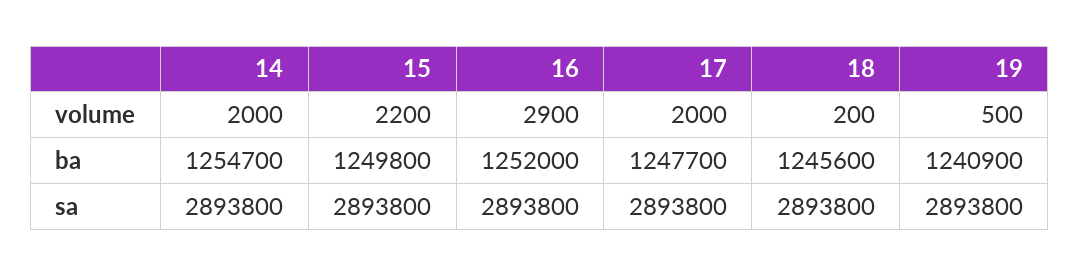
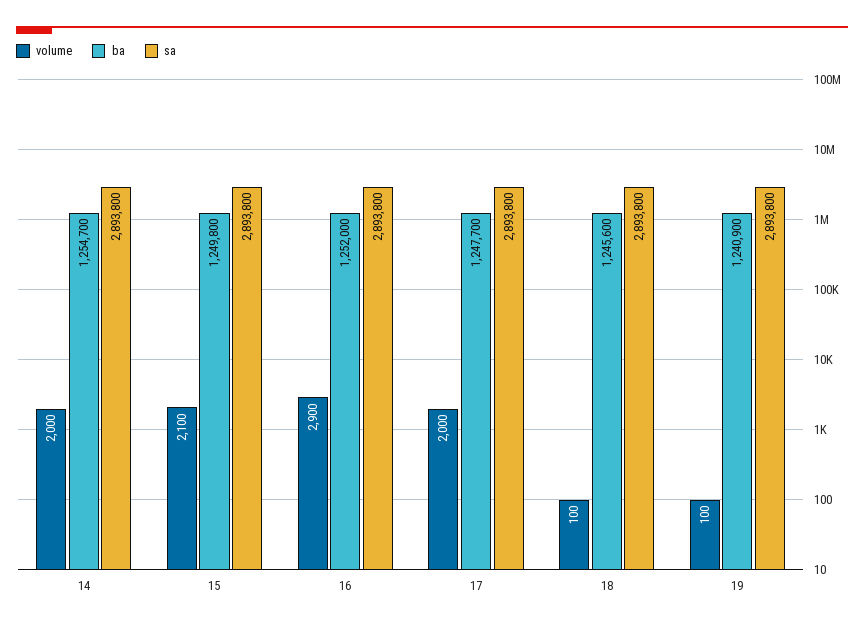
volume, 15: 2200 -> 2100
volume, 18: 200 -> 100
volume, 19: 500 -> 100

